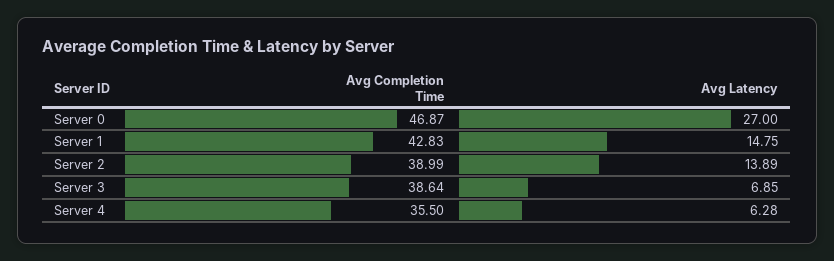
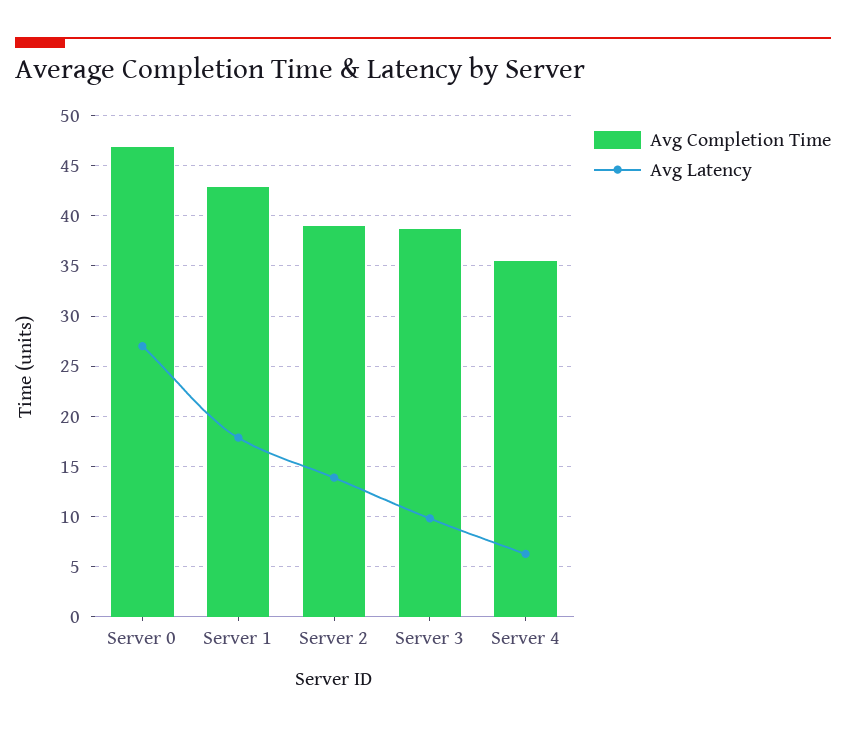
Avg Latency, Server 1: 14.75 -> 18
Avg Latency, Server 3: 6.85 -> 10

